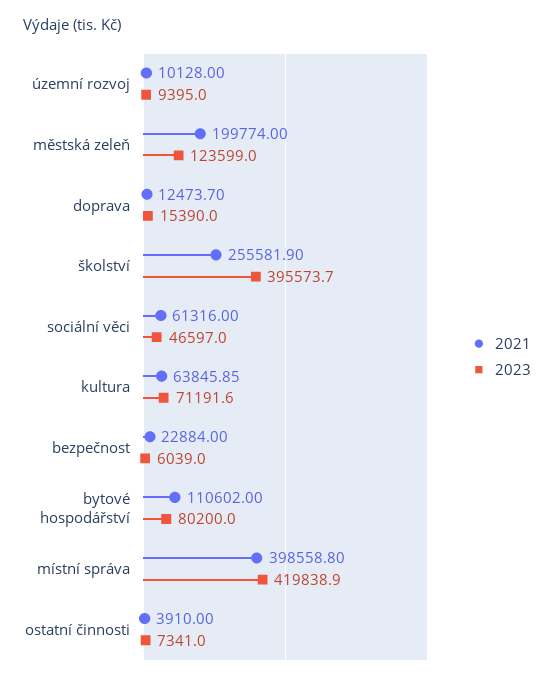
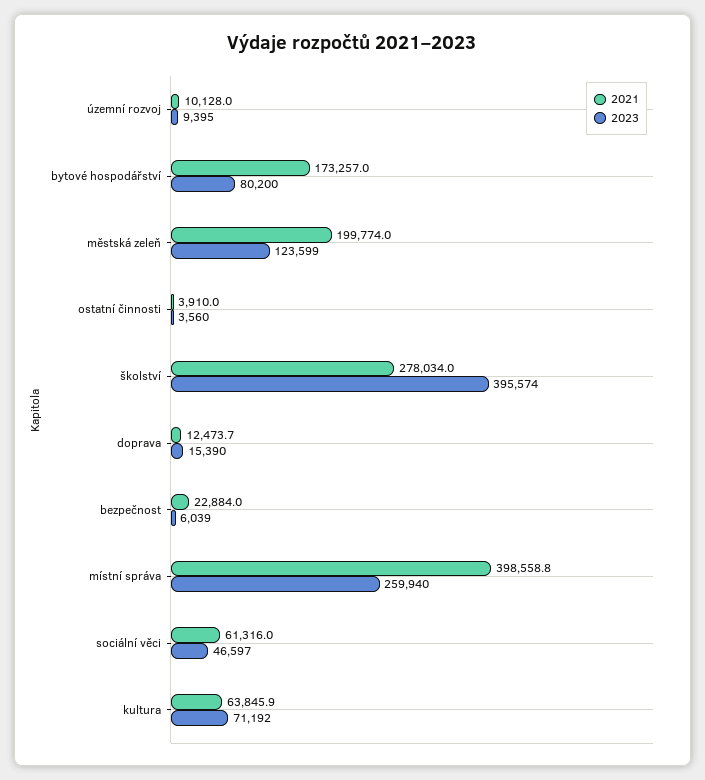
2021, školství: 255581.9 -> 278034
2021, bytové hospodářství: 110602 -> 173257
2023, místní správa: 419838.9 -> 259940
2023, ostatní činnosti: 7341 -> 3560

